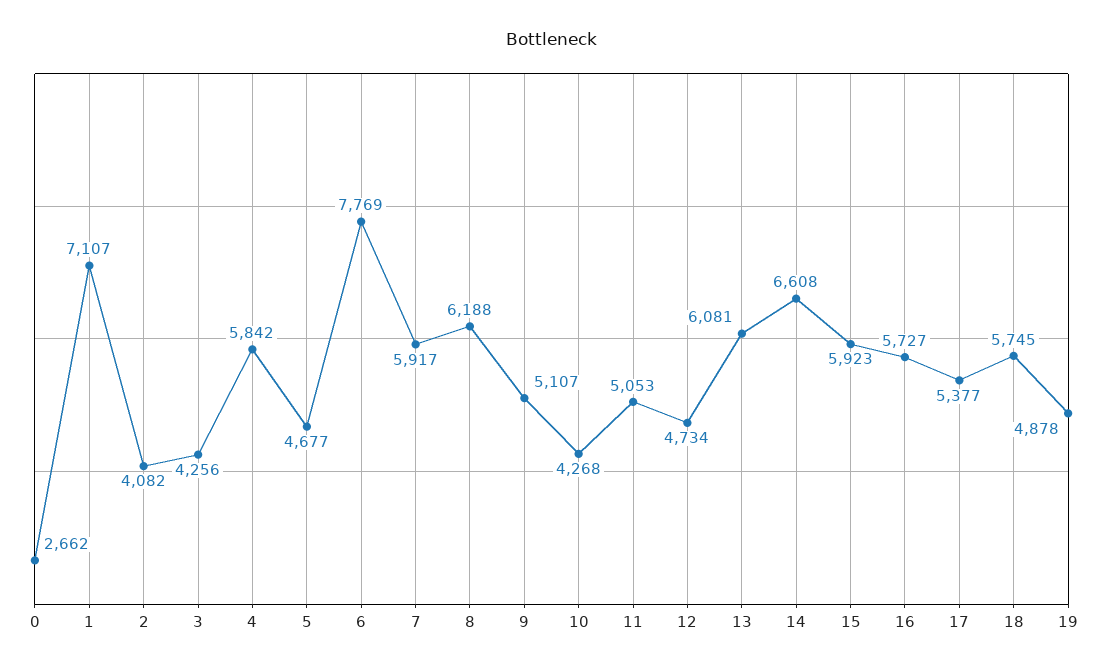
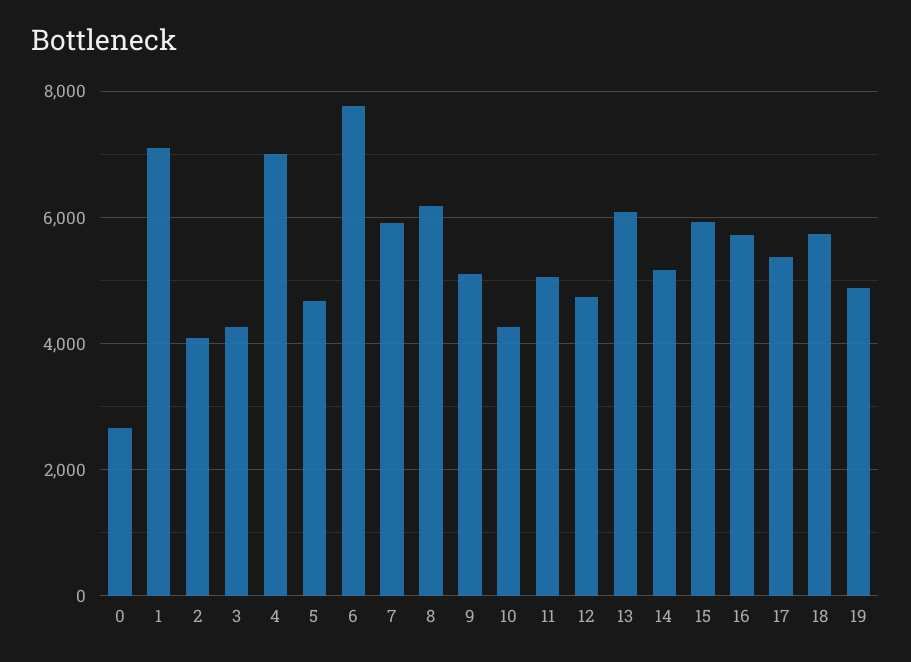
4: 5842 -> 7000
14: 6608 -> 5200

